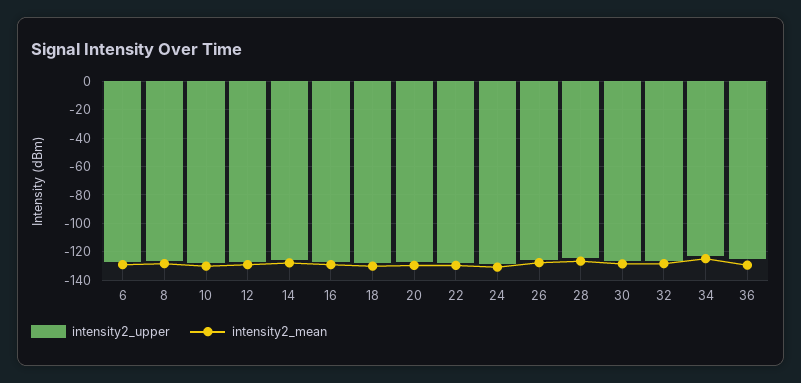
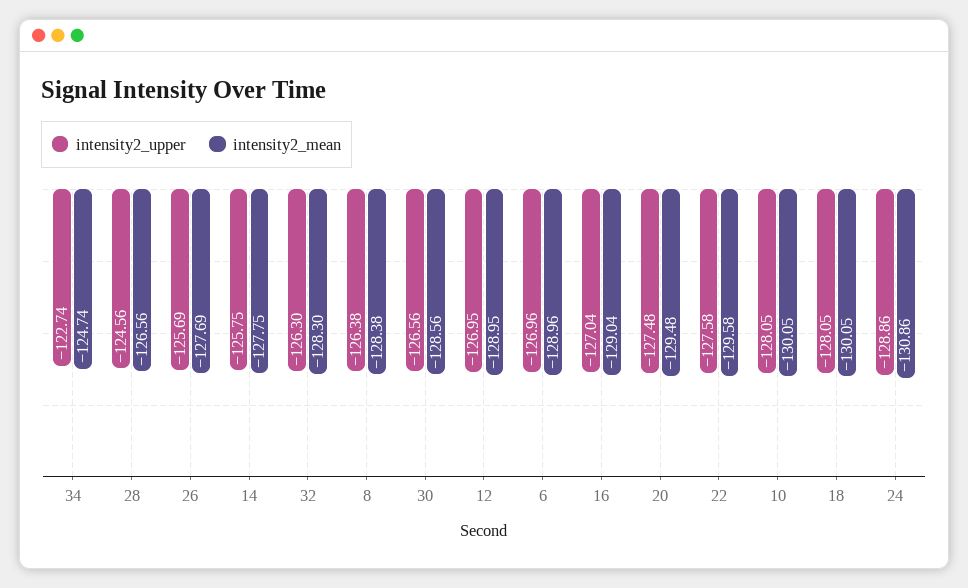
intensity2_upper, 36: -125 -> none
intensity2_mean, 36: -130 -> none

